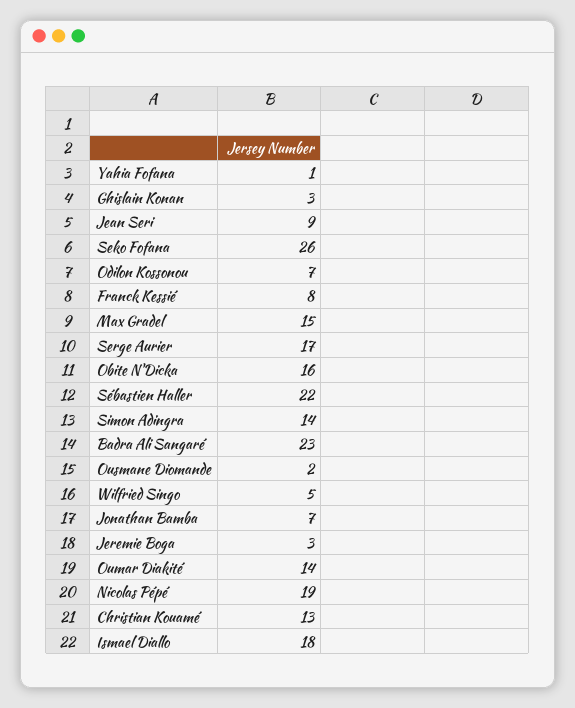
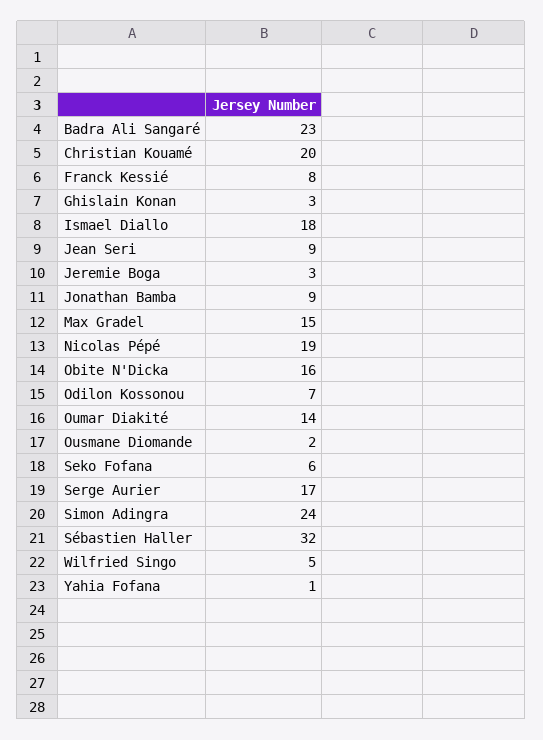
Seko Fofana: 26 -> 6
Sébastien Haller: 22 -> 32
Simon Adingra: 14 -> 24
Jonathan Bamba: 7 -> 9
Christian Kouamé: 13 -> 20

